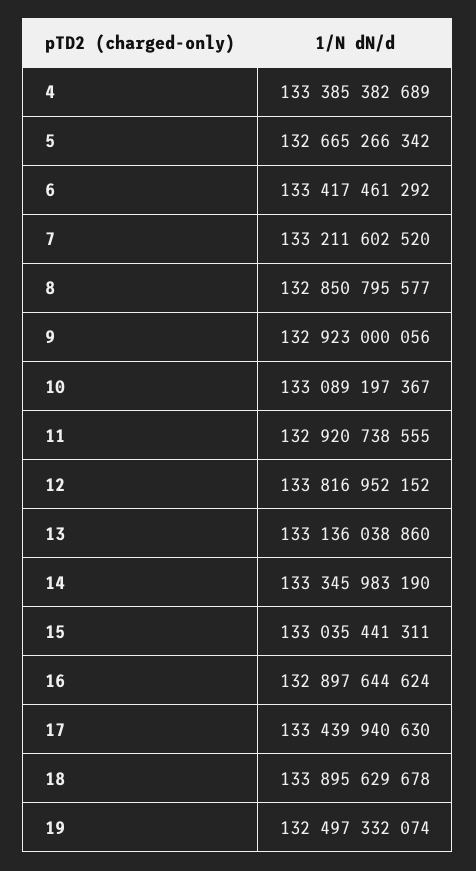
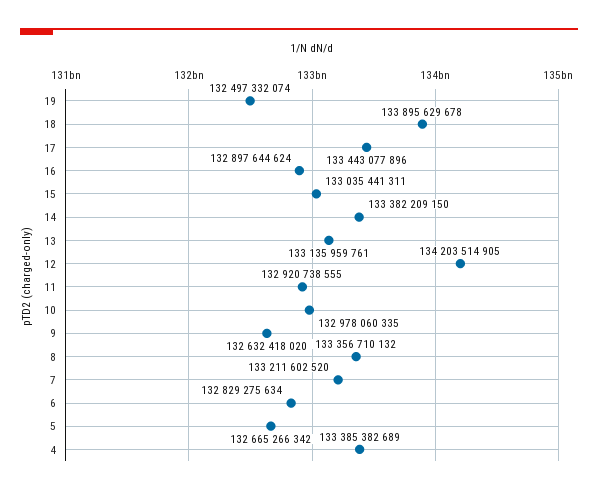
6: 133417461292 -> 132829275634
8: 132850795577 -> 133356710132
9: 132923000056 -> 132632418020
10: 133089197367 -> 132978060335
12: 133816952152 -> 134203514905
13: 133136038860 -> 133135959761
14: 133345983190 -> 133382209150
17: 133439940630 -> 133443077896

